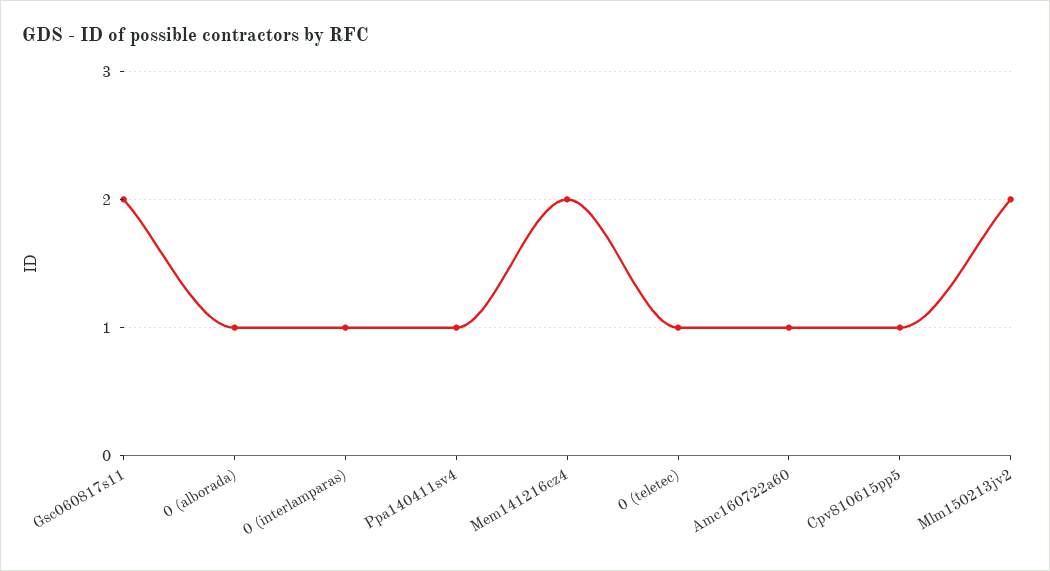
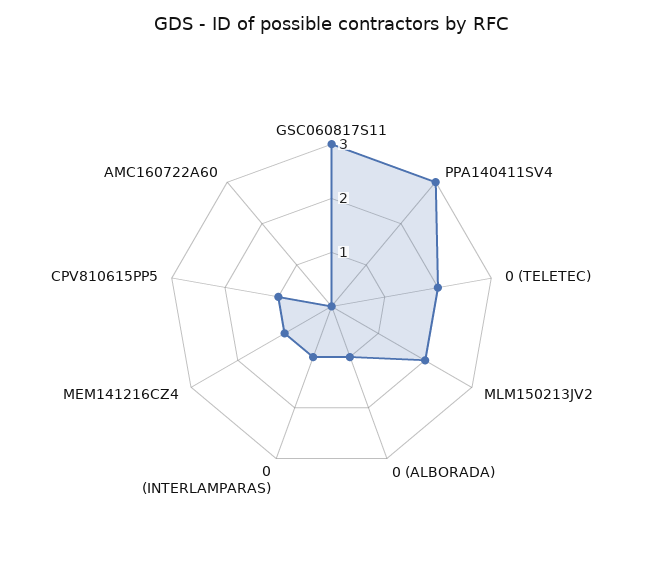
Gsc060817s11: 2 -> 3
Ppa140411sv4: 1 -> 3
Mem141216cz4: 2 -> 1
0 (teletec): 1 -> 2
Amc160722a60: 1 -> 0

